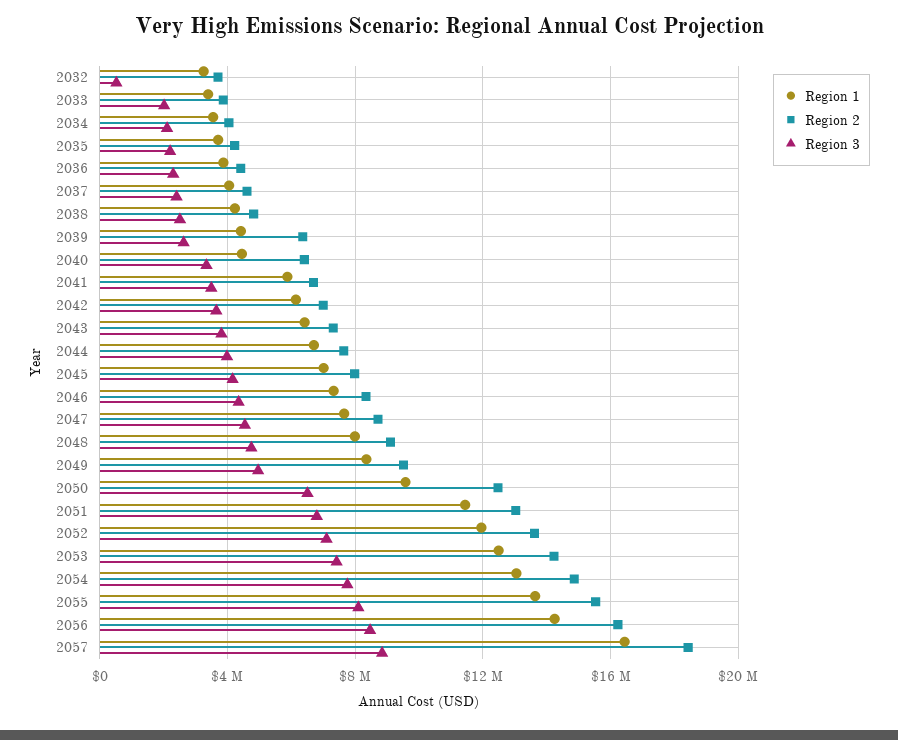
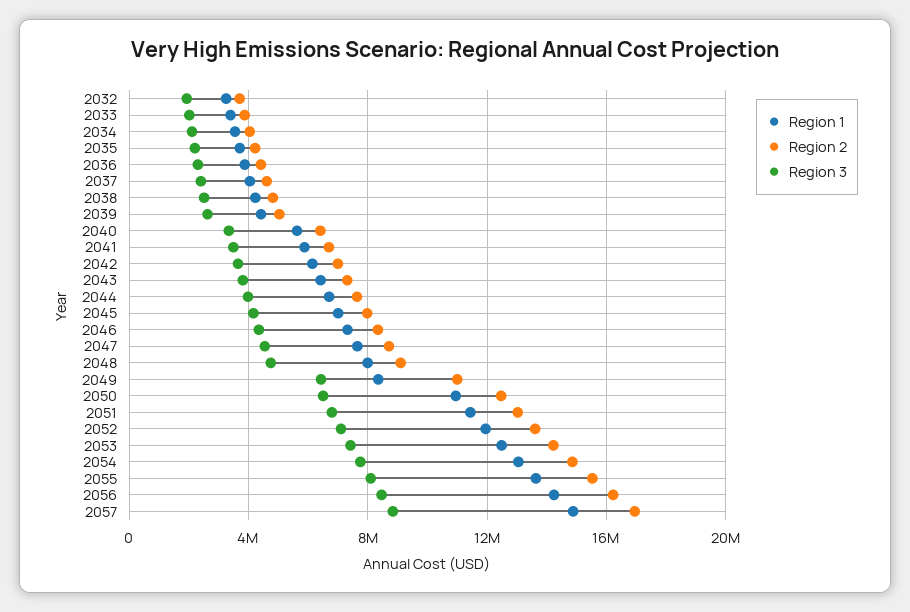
Region 3, 2032: 500000 -> 2000000
Region 2, 2039: 6500000 -> 5000000
Region 1, 2040: 4500000 -> 5500000
Region 2, 2049: 9500000 -> 11000000
Region 3, 2049: 5000000 -> 6500000
Region 1, 2050: 9500000 -> 11000000
Region 1, 2057: 16500000 -> 15000000
Region 2, 2057: 18500000 -> 17000000

